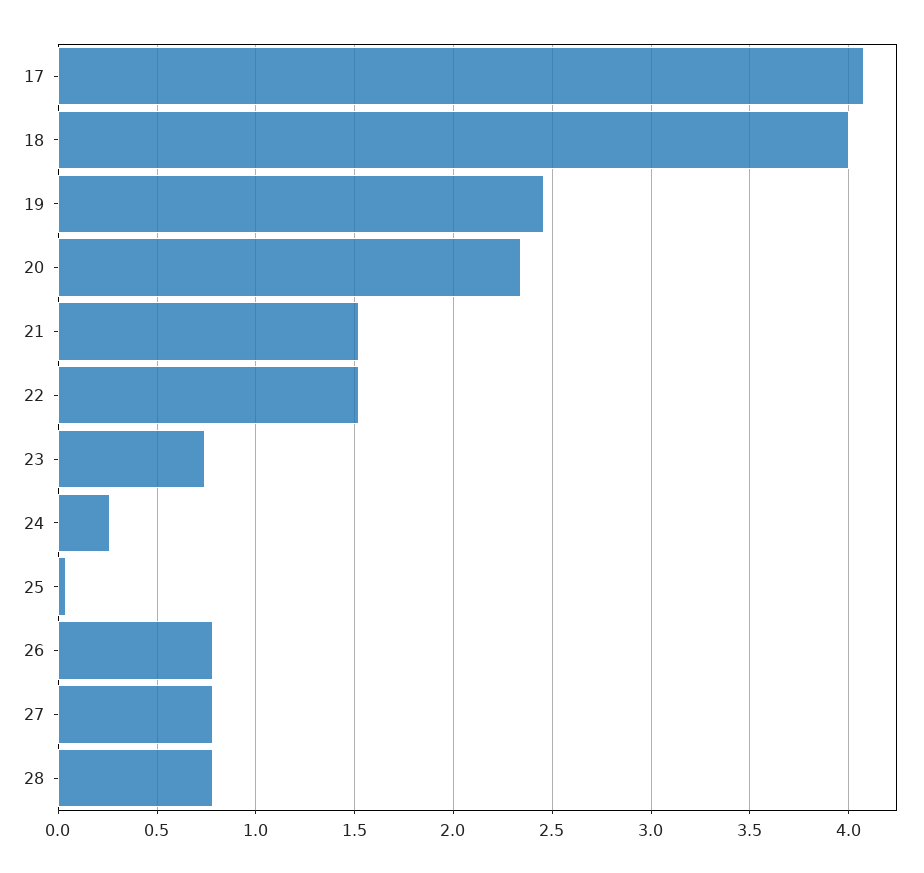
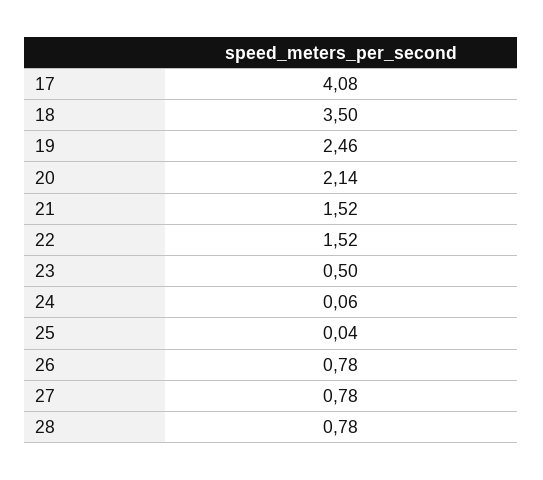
18: 4 -> 3.5
20: 2.35 -> 2.14
23: 0.75 -> 0.5
24: 0.25 -> 0.06

